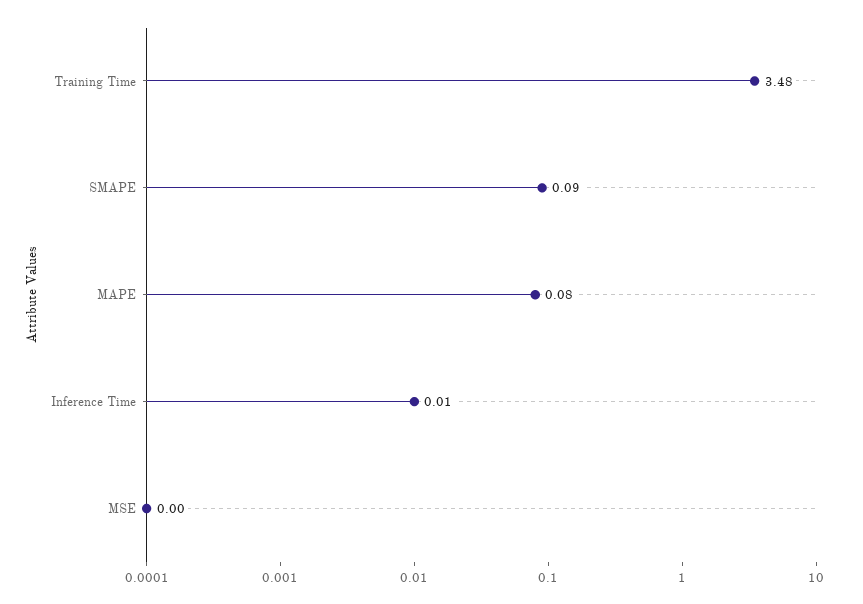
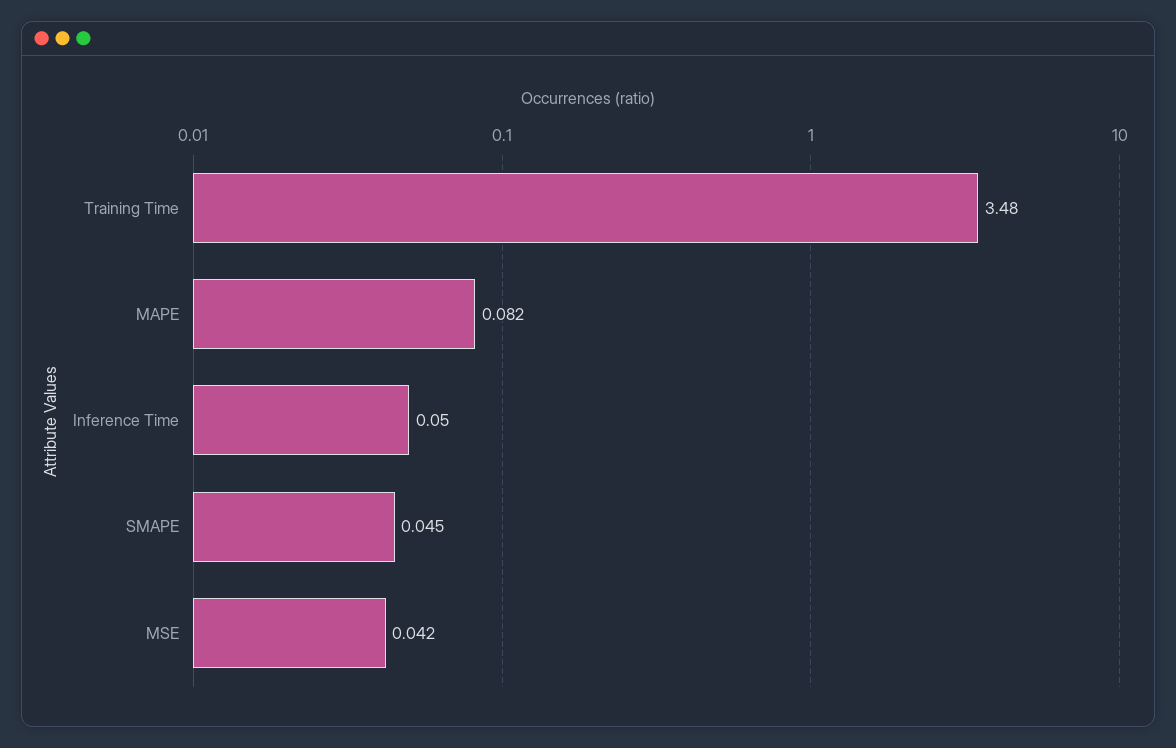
SMAPE: 0.09 -> 0.045
Inference Time: 0.01 -> 0.05
MSE: 0 -> 0.042

